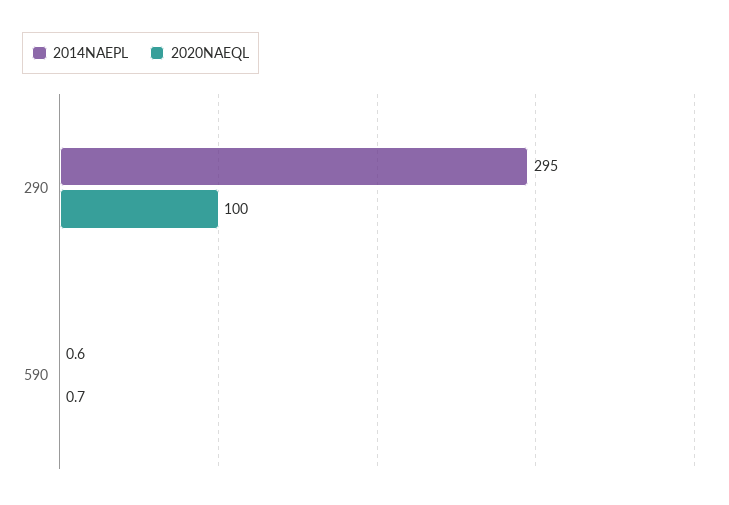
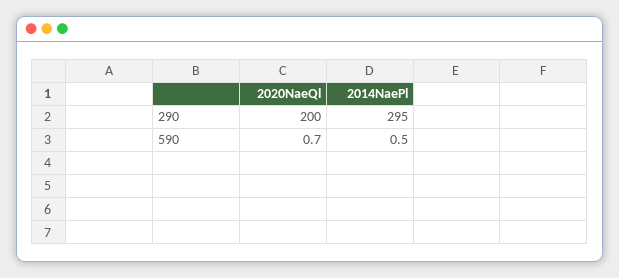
2020NAEQL, 290: 100 -> 200
2014NAEPL, 590: 0.6 -> 0.5

